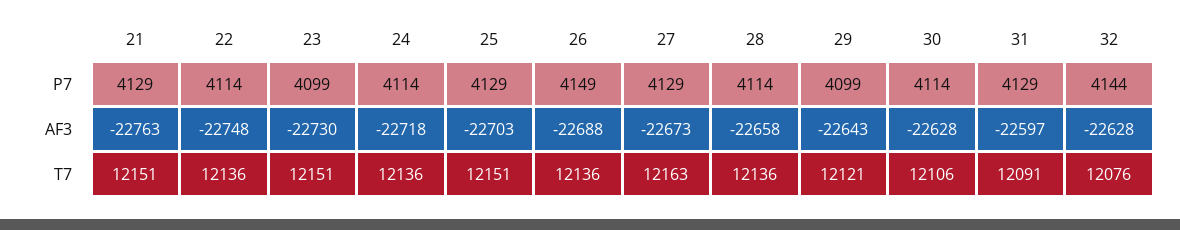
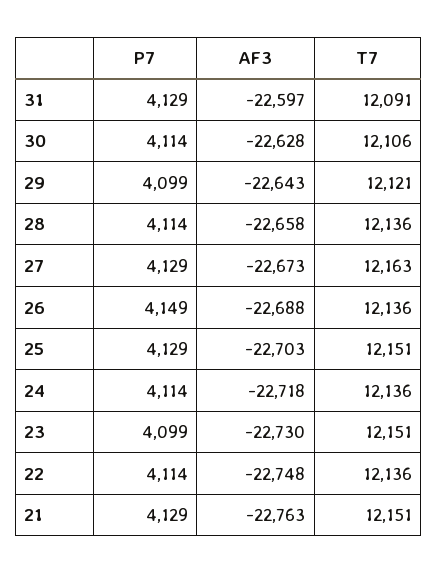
32, P7: 4144 -> none
32, AF3: -22628 -> none
32, T7: 12076 -> none

